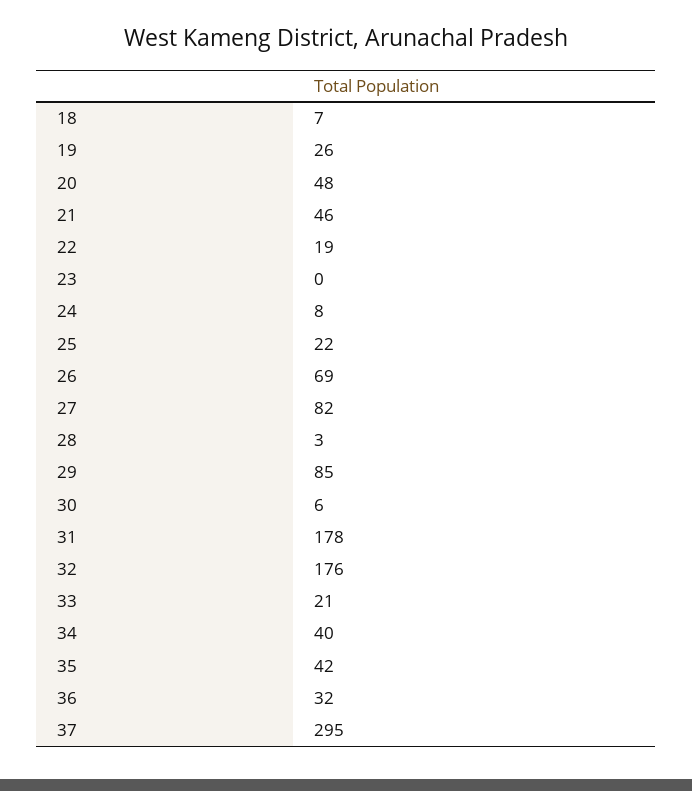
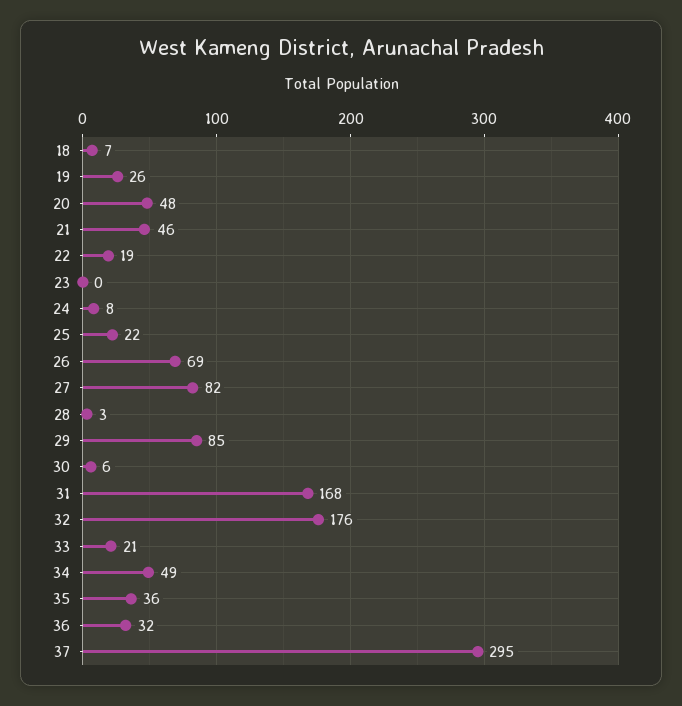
31: 178 -> 168
34: 40 -> 49
35: 42 -> 36

